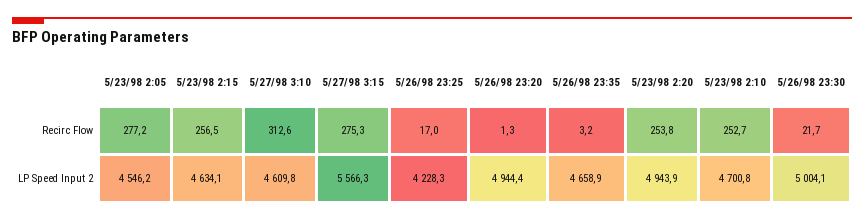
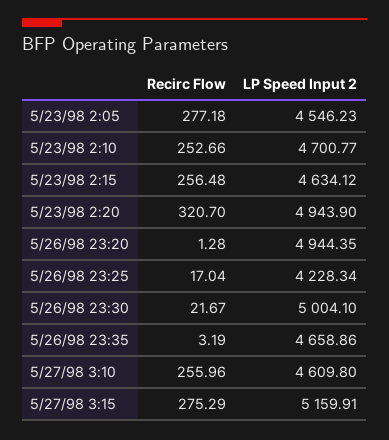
5/27/98 3:10, Recirc Flow: 312.6 -> 255.96
5/23/98 2:20, Recirc Flow: 253.8 -> 320.7
5/27/98 3:15, LP Speed Input 2: 5566.3 -> 5159.91

